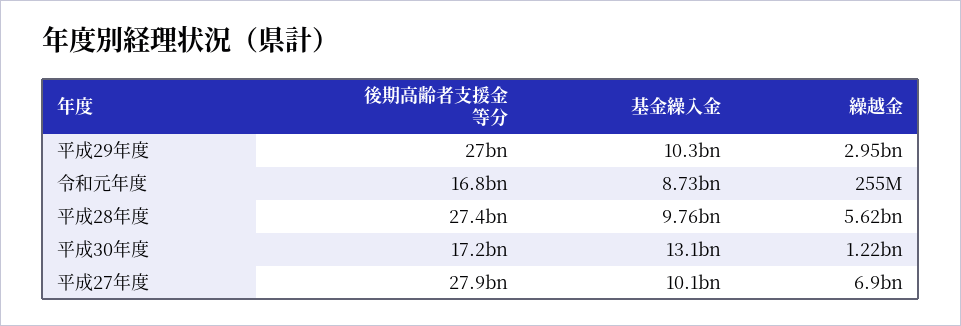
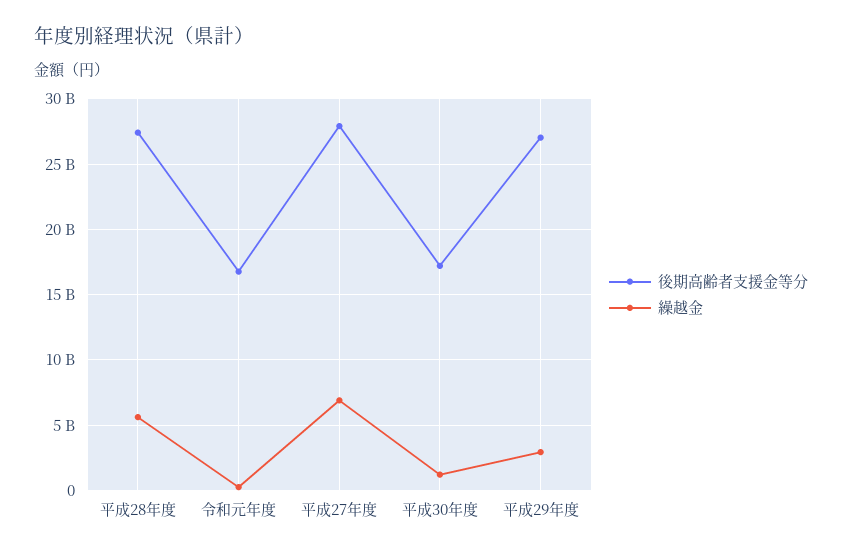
基金繰入金, 平成29年度: 10300000000 -> none
基金繰入金, 令和元年度: 8730000000 -> none
基金繰入金, 平成28年度: 9760000000 -> none
基金繰入金, 平成30年度: 13100000000 -> none
基金繰入金, 平成27年度: 10100000000 -> none

